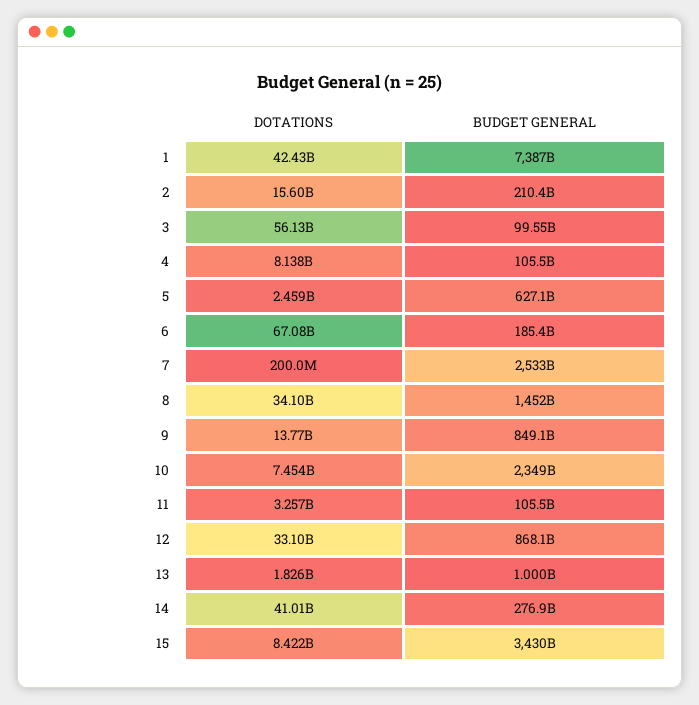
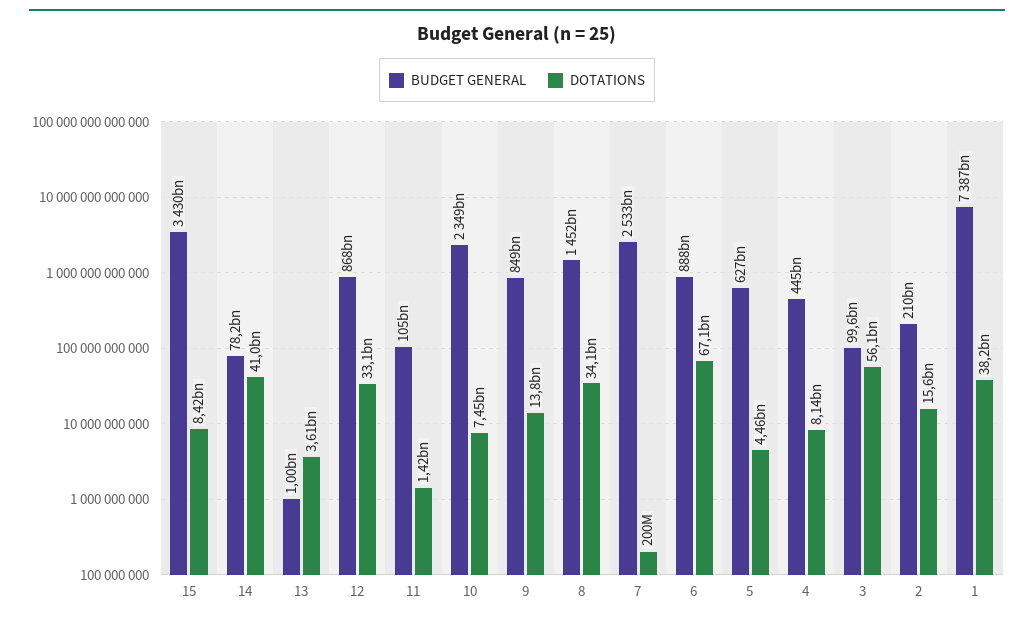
DOTATIONS, 1: 42430000000 -> 38200000000
BUDGET GENERAL, 4: 105500000000 -> 445000000000
DOTATIONS, 5: 2459000000 -> 4460000000
BUDGET GENERAL, 6: 185400000000 -> 888000000000
DOTATIONS, 11: 3257000000 -> 1420000000
DOTATIONS, 13: 1826000000 -> 3610000000
BUDGET GENERAL, 14: 276900000000 -> 78200000000

